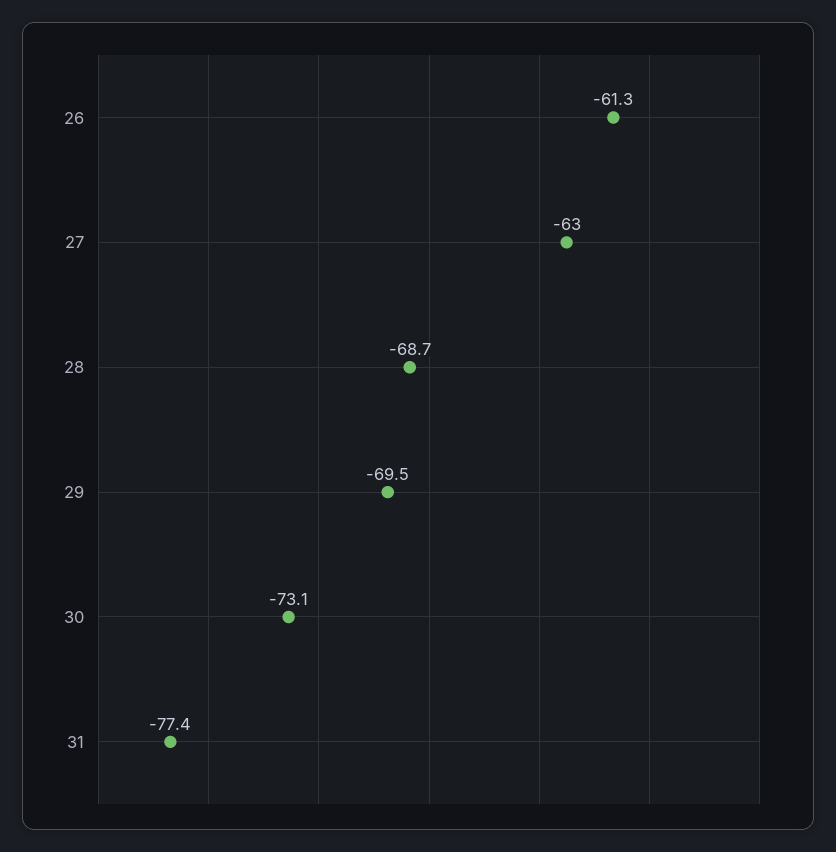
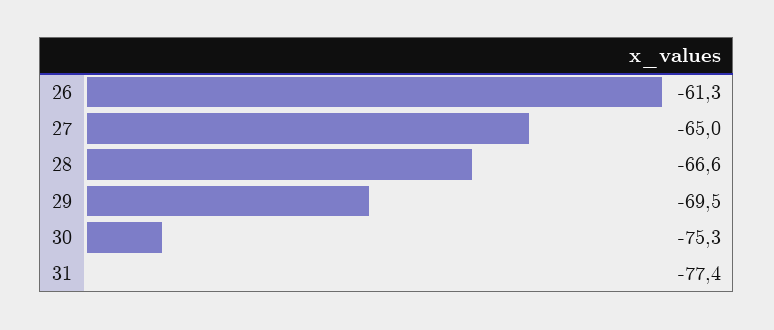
27: -63 -> -65
28: -68.7 -> -66.6
30: -73.1 -> -75.3

